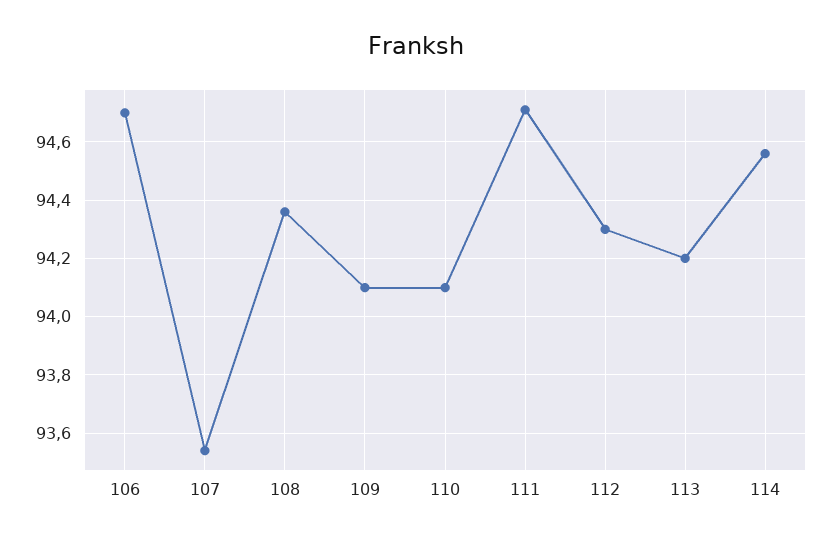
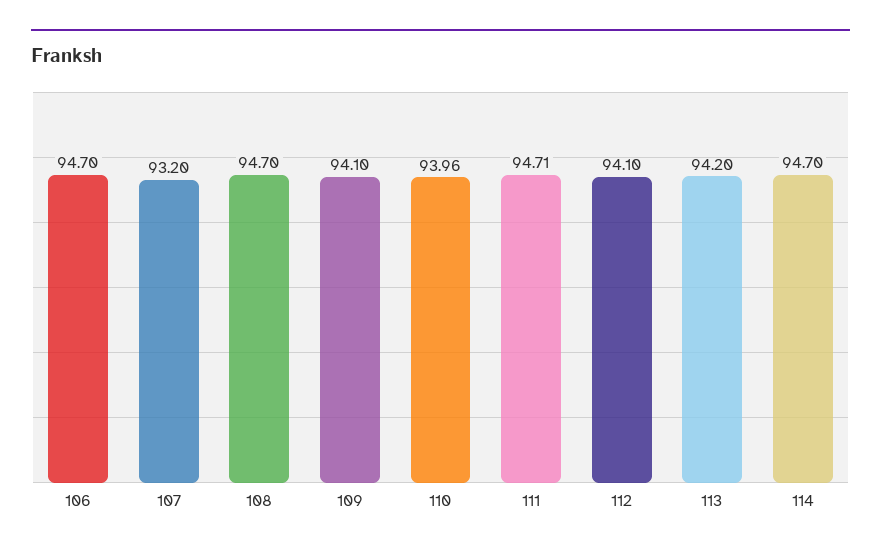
107: 93.55 -> 93.2
108: 94.35 -> 94.7
110: 94.1 -> 93.96
112: 94.3 -> 94.1
114: 94.55 -> 94.7

